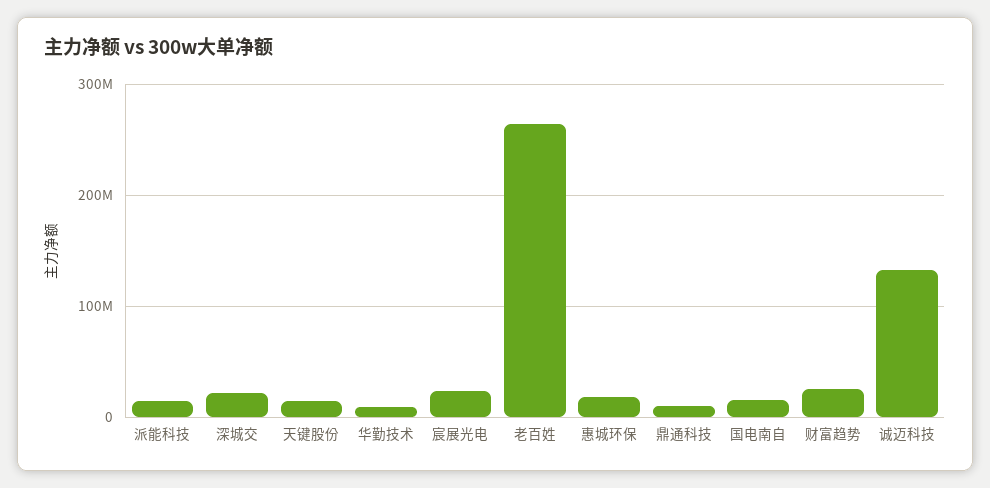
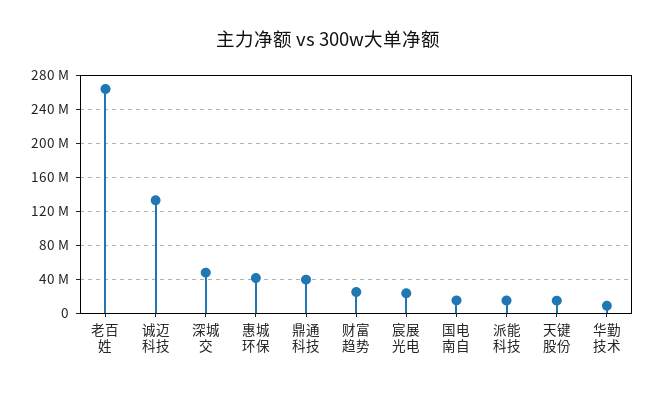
深城交: 20000000 -> 50000000
惠城环保: 20000000 -> 40000000
鼎通科技: 10000000 -> 40000000

